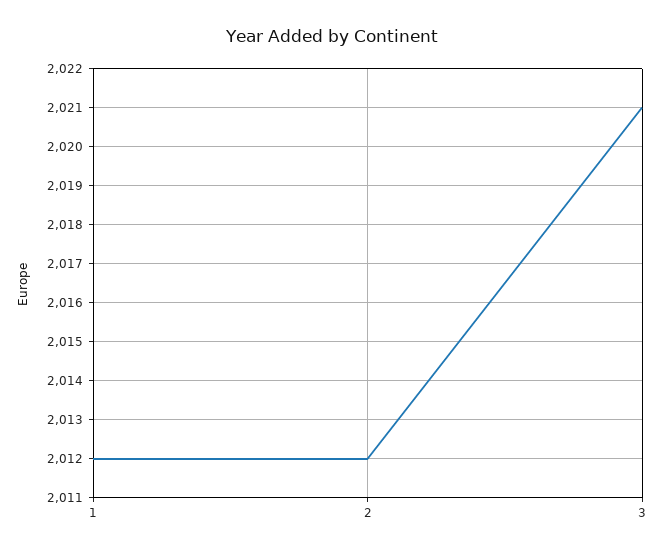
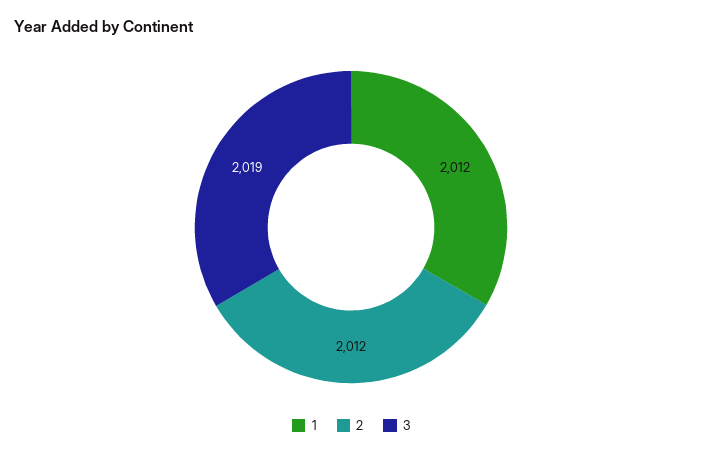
3: 2021 -> 2019

